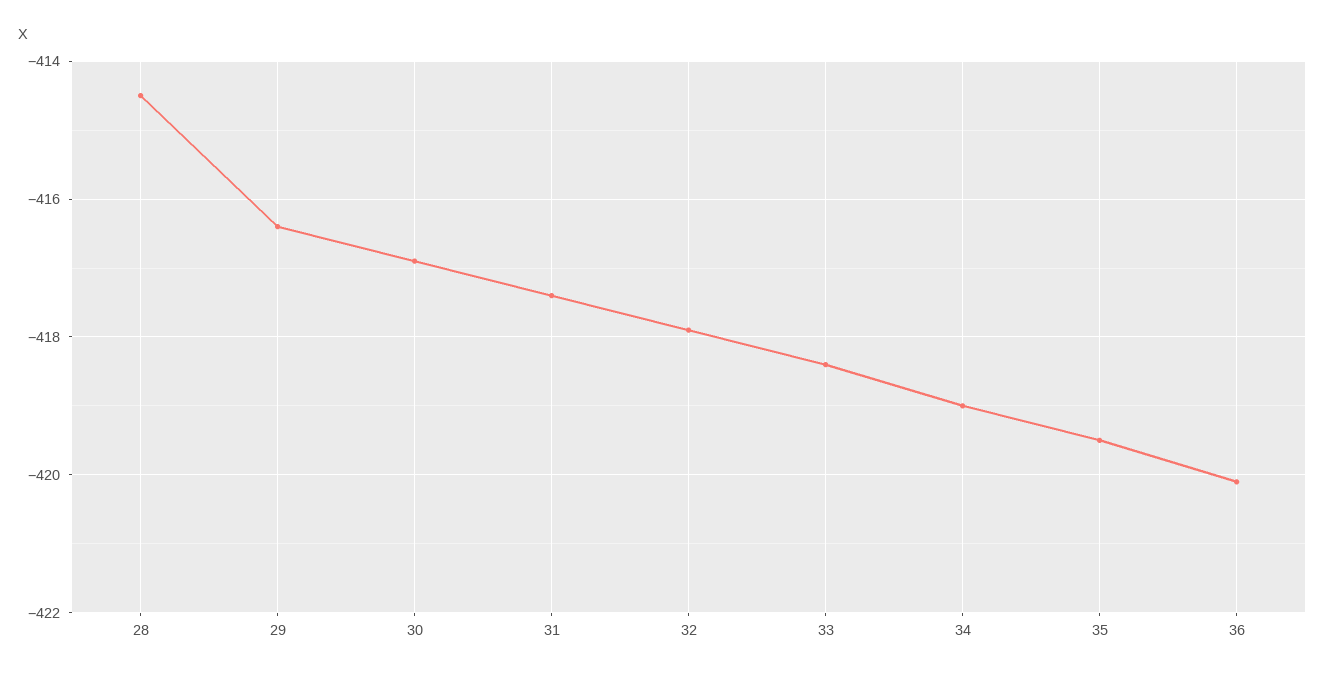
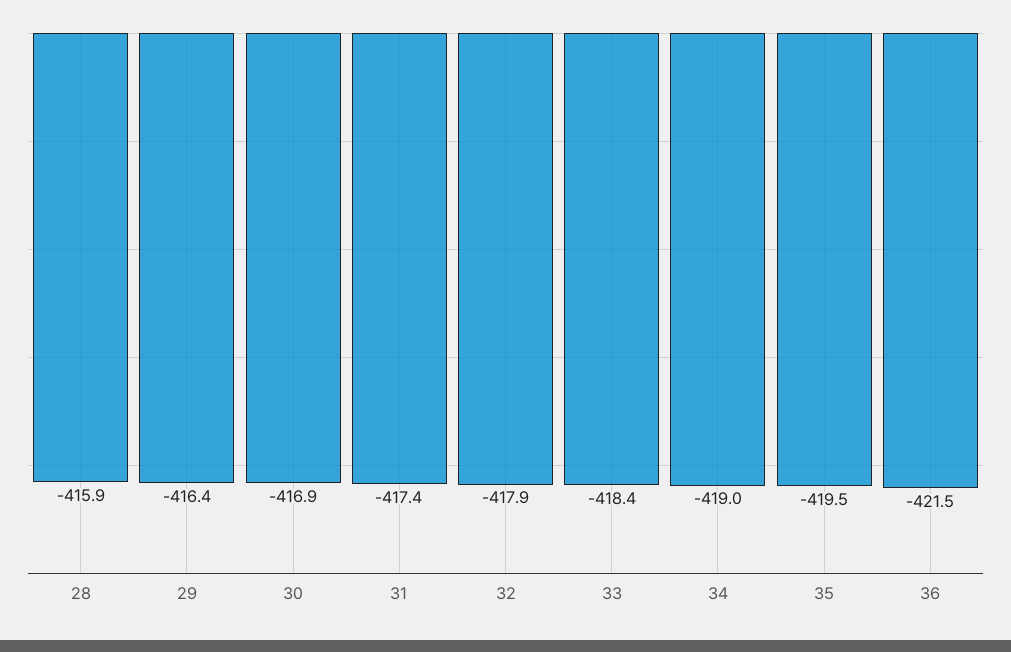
28: -414.5 -> -415.9
36: -420 -> -421.5

